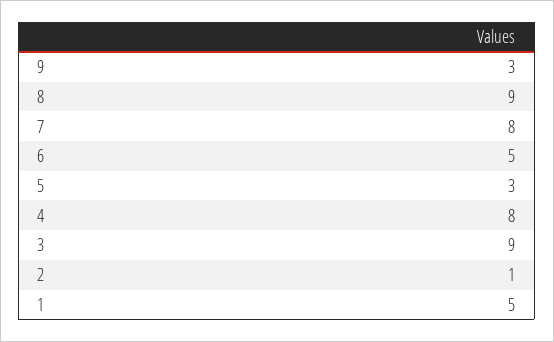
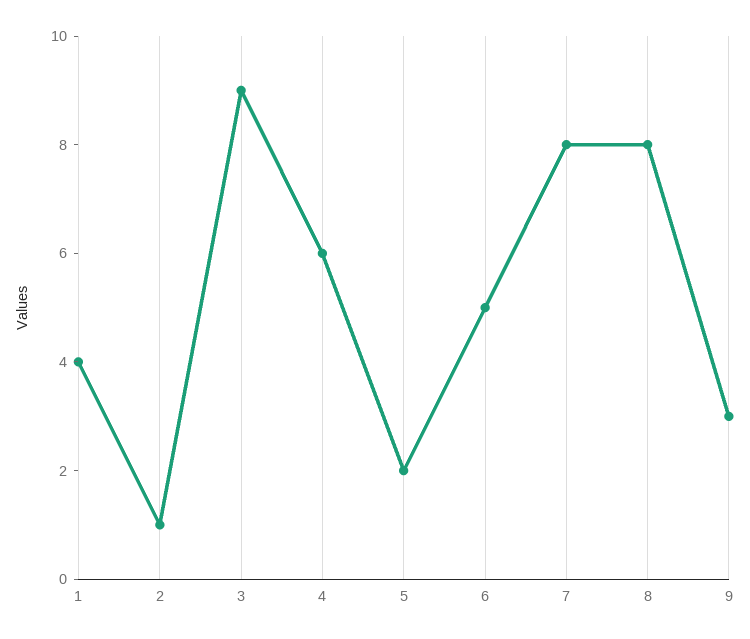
8: 9 -> 8
5: 3 -> 2
4: 8 -> 6
1: 5 -> 4

